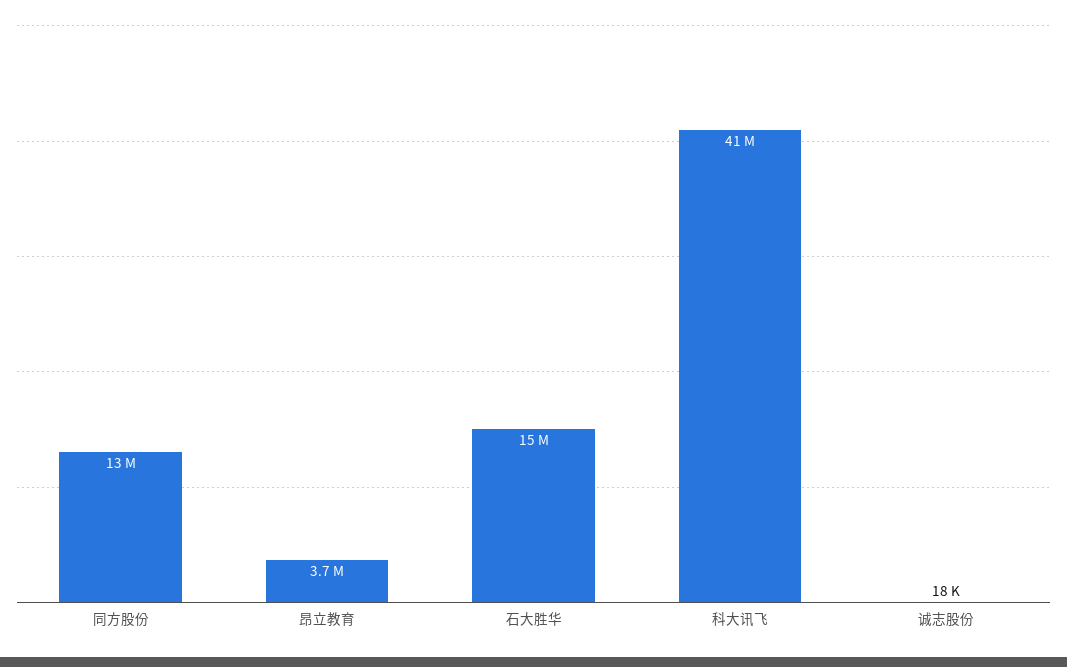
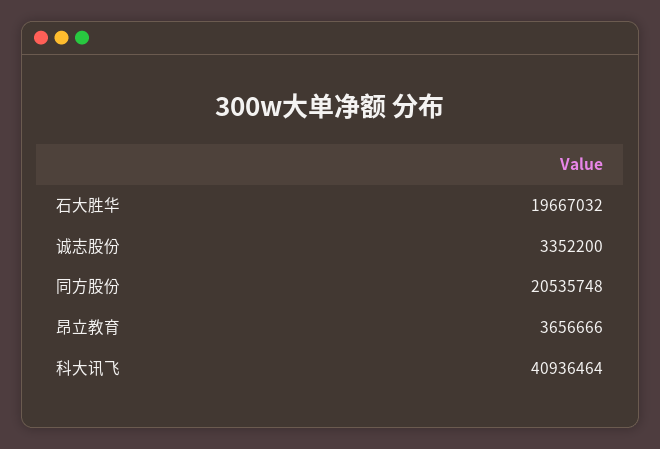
同方股份: 13000000 -> 20535748
石大胜华: 15000000 -> 19667032
诚志股份: 18000 -> 3352200

